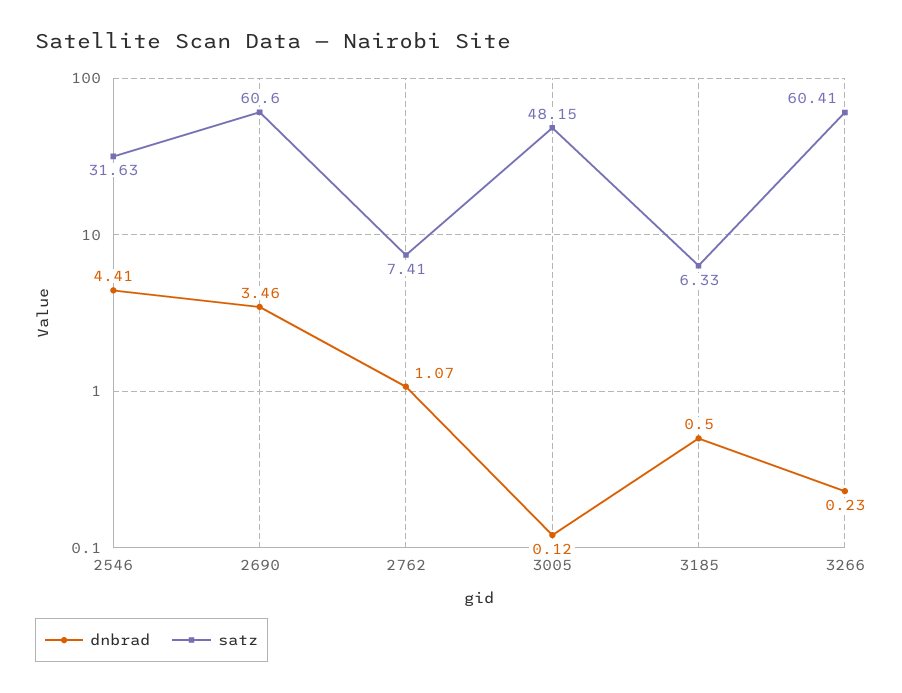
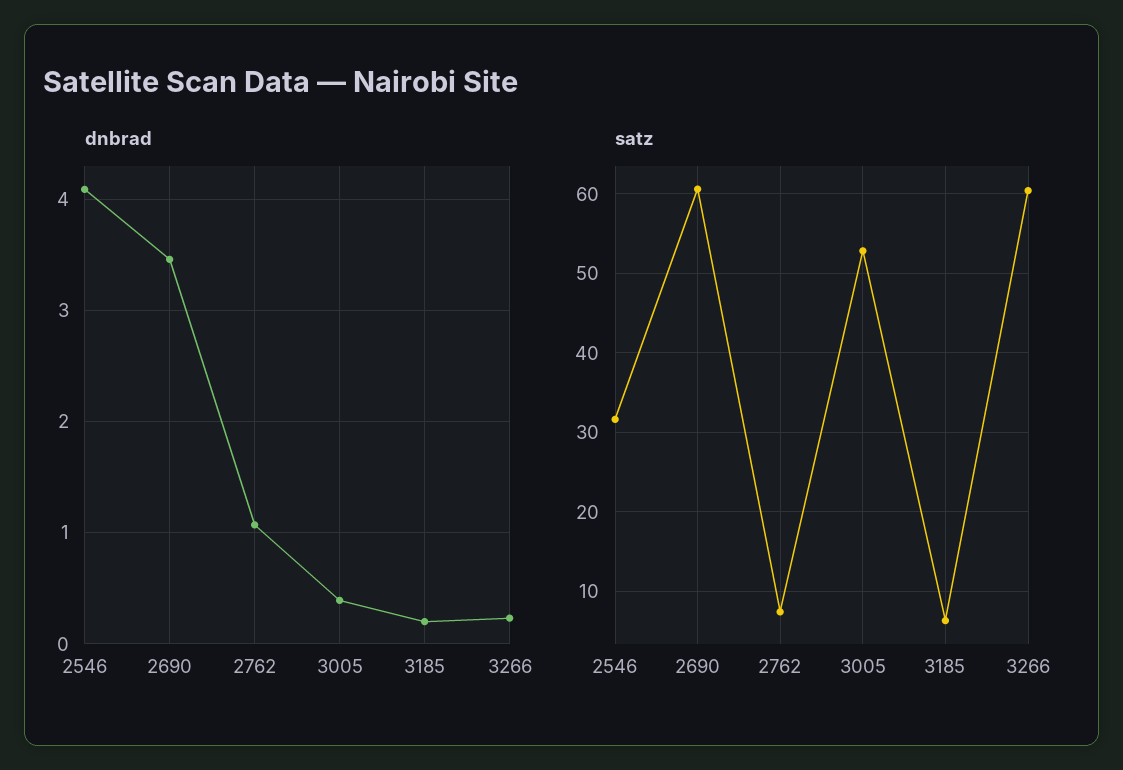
dnbrad, 2546: 4.41 -> 4.1
dnbrad, 3005: 0.12 -> 0.4
satz, 3005: 48.15 -> 53
dnbrad, 3185: 0.5 -> 0.2

